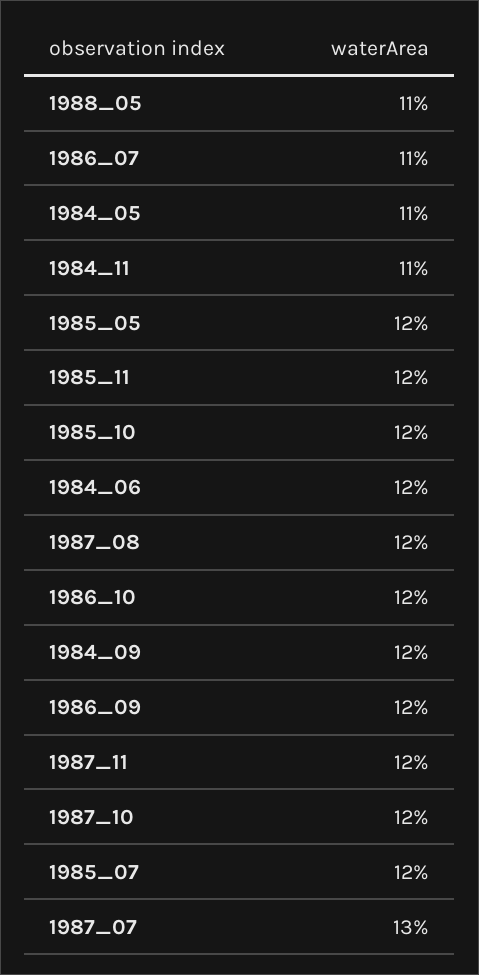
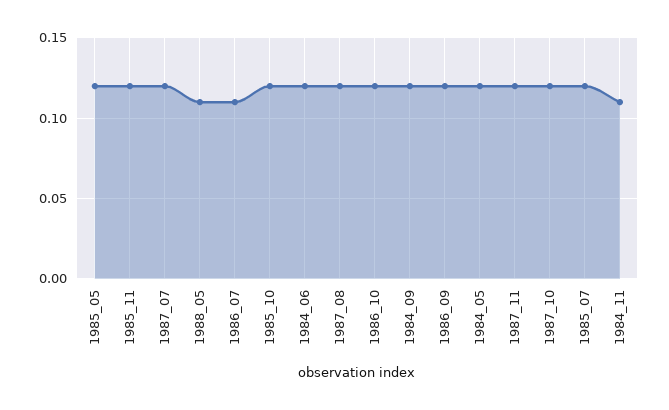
1984_05: 0.11 -> 0.12
1987_07: 0.13 -> 0.12

